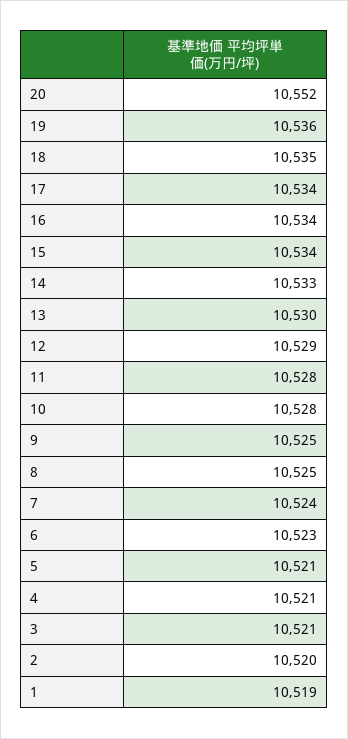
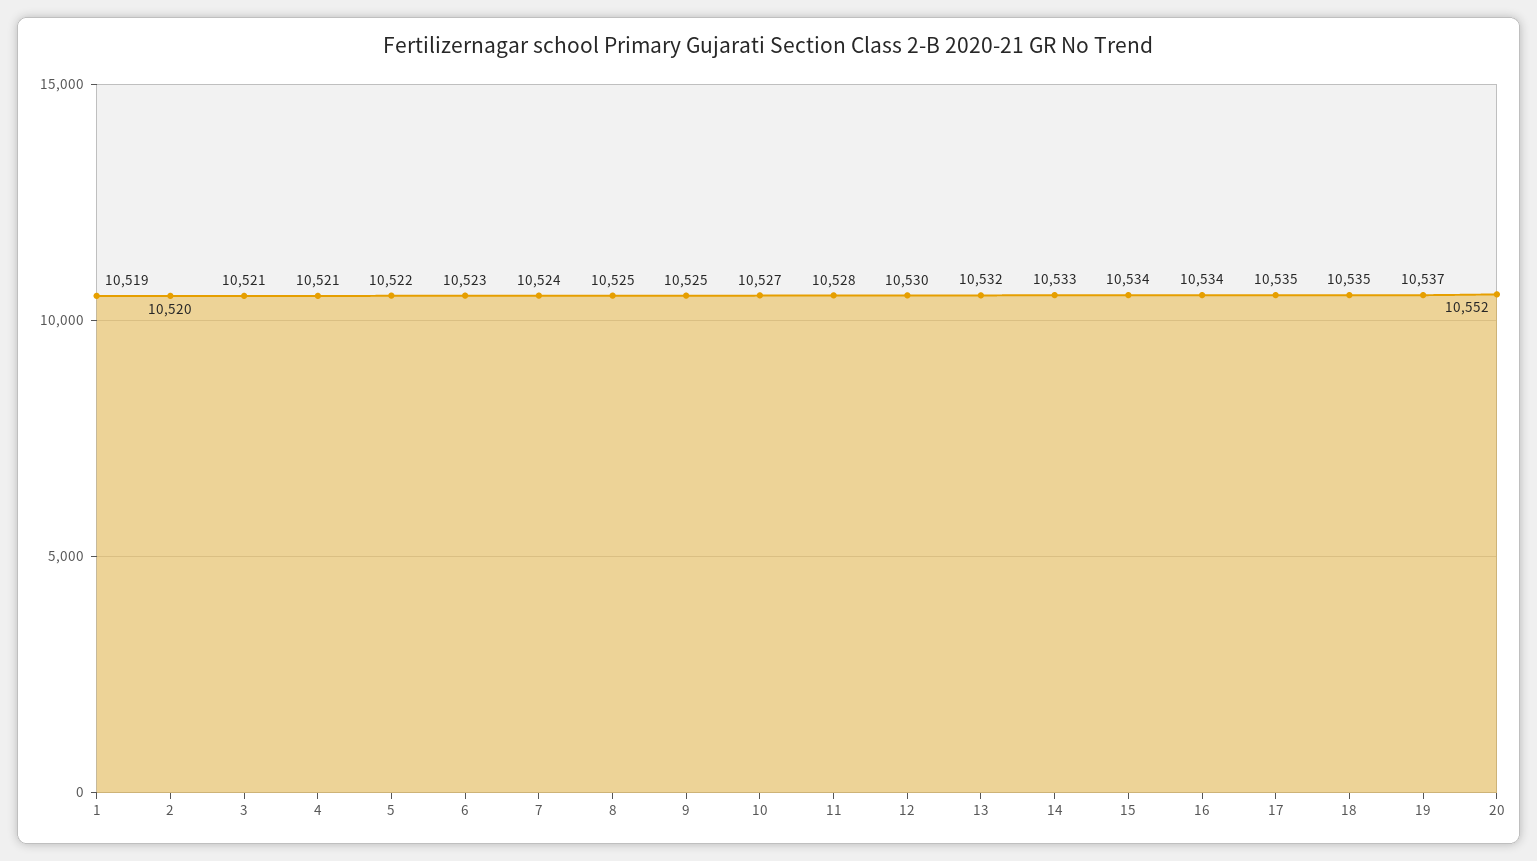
19: 10536 -> 10537
17: 10534 -> 10535
13: 10530 -> 10532
12: 10529 -> 10530
10: 10528 -> 10527
5: 10521 -> 10522

